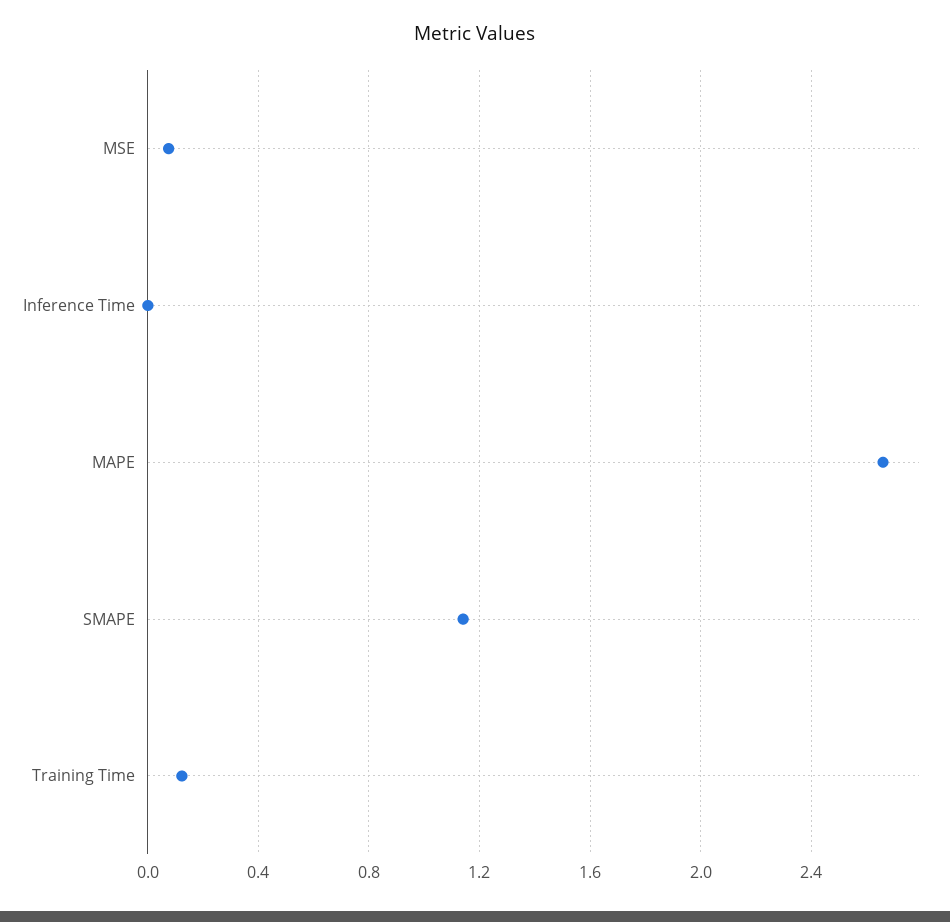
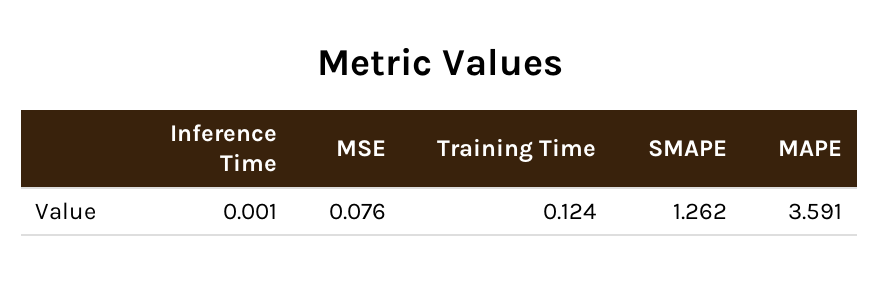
MAPE: 2.65 -> 3.591
SMAPE: 1.15 -> 1.262

